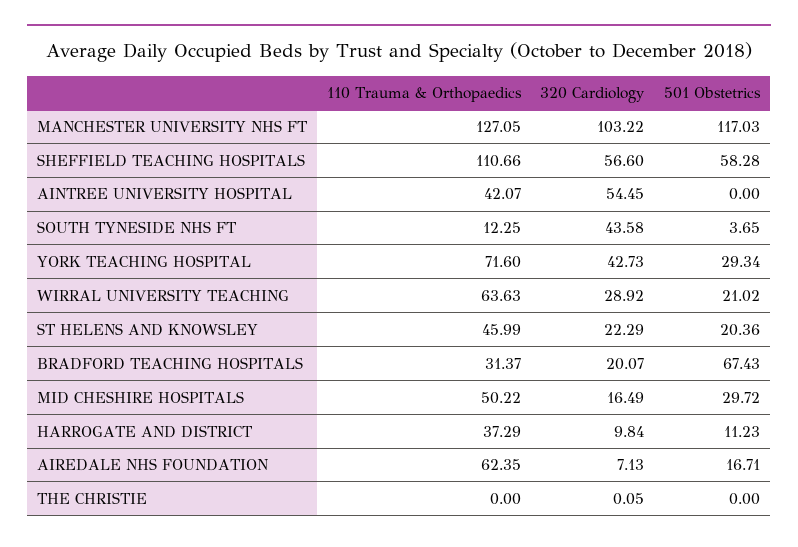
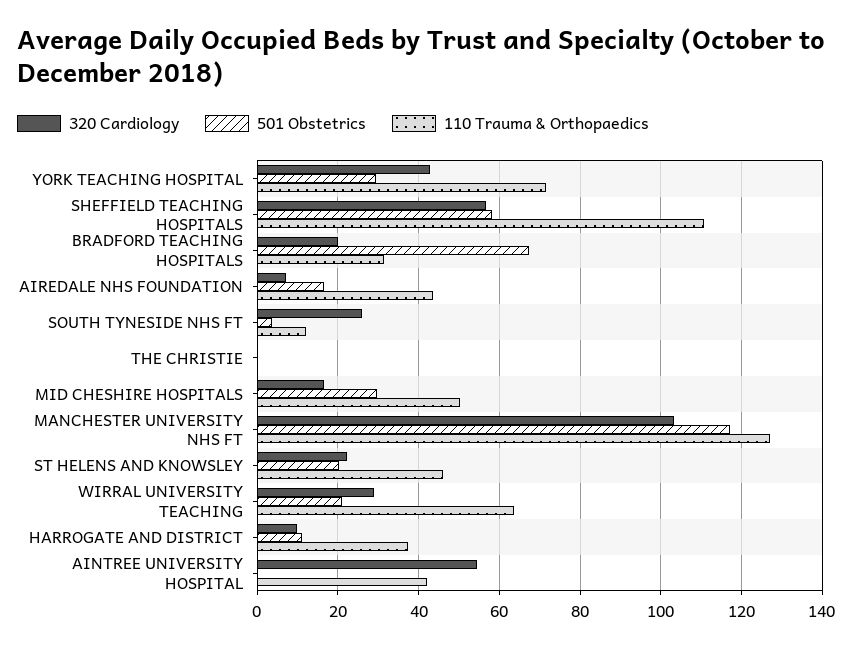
320 Cardiology, SOUTH TYNESIDE NHS FT: 43.58 -> 26
110 Trauma & Orthopaedics, AIREDALE NHS FOUNDATION: 62.35 -> 44

